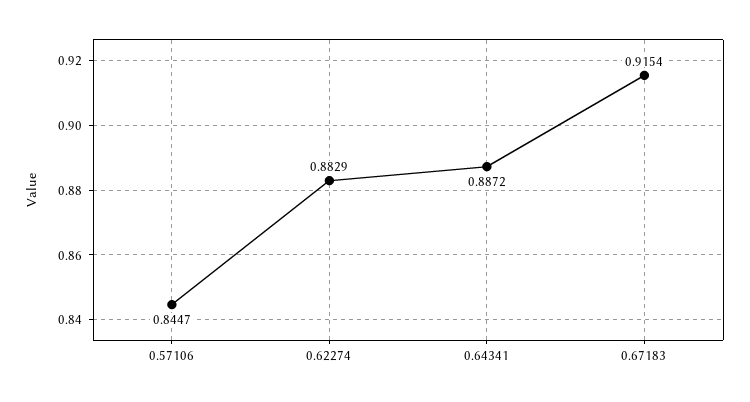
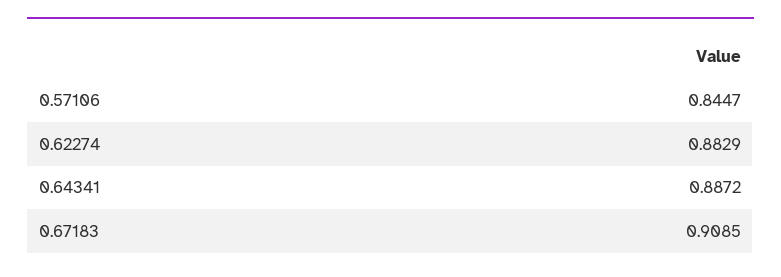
0.67183: 0.9154 -> 0.9085

